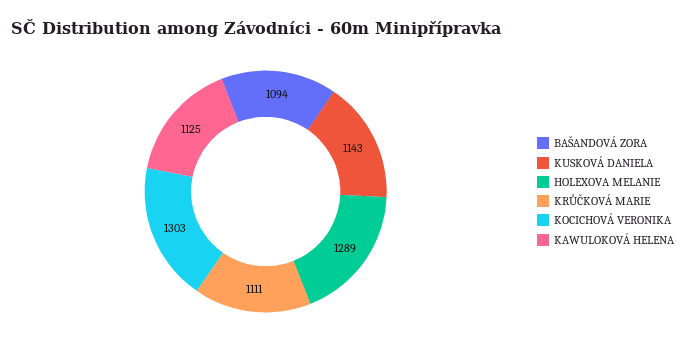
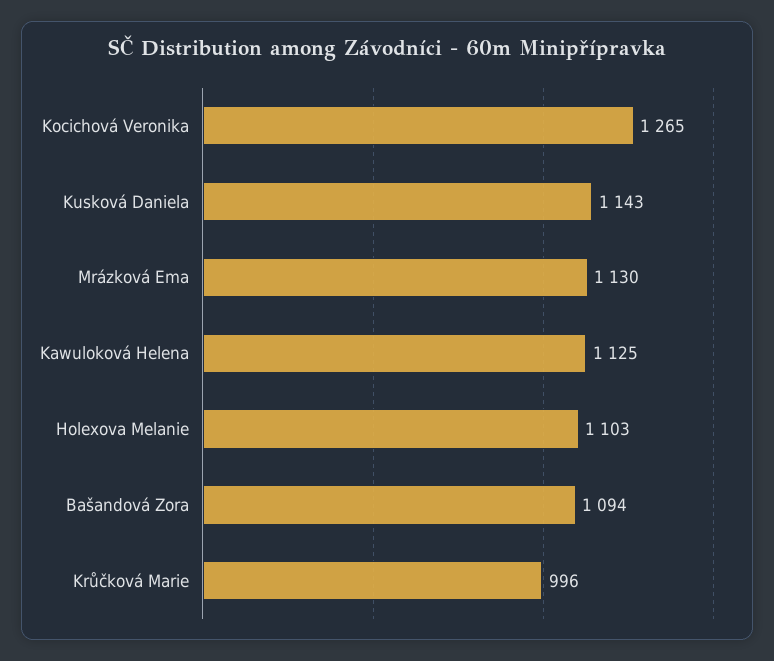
HOLEXOVA MELANIE: 1289 -> 1103
KRŮČKOVÁ MARIE: 1111 -> 996
KOCICHOVÁ VERONIKA: 1303 -> 1265
Mrázková Ema: none -> 1130

